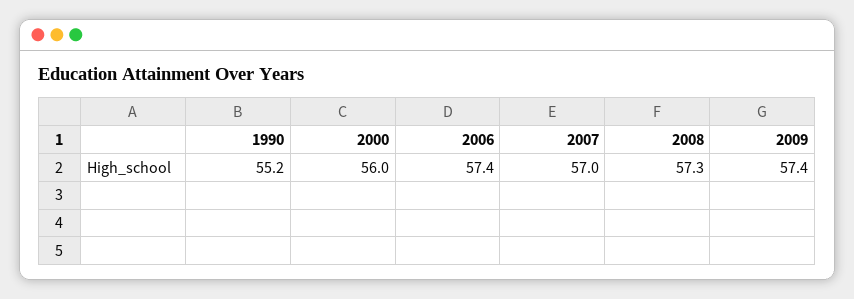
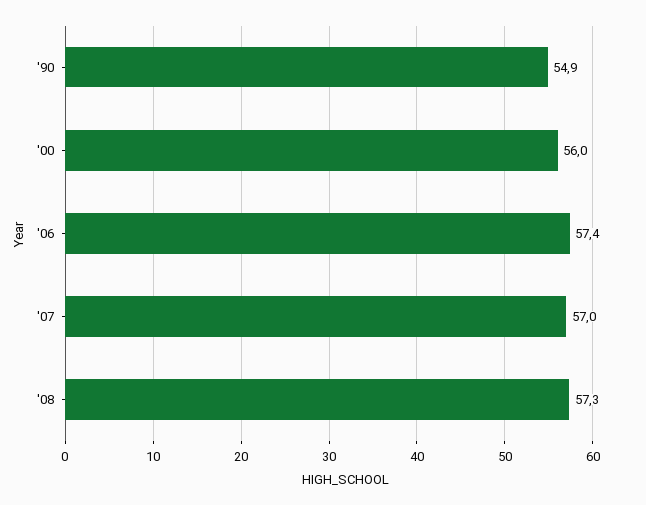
1990: 55.2 -> 54.9
2009: 57.4 -> none

